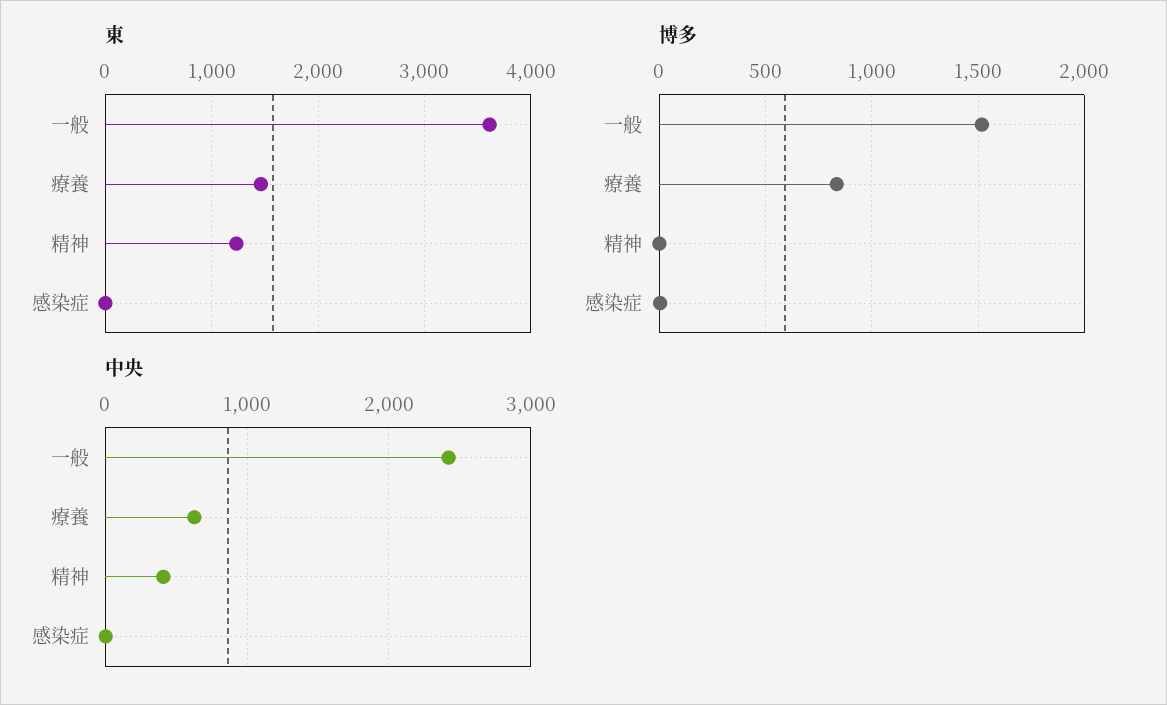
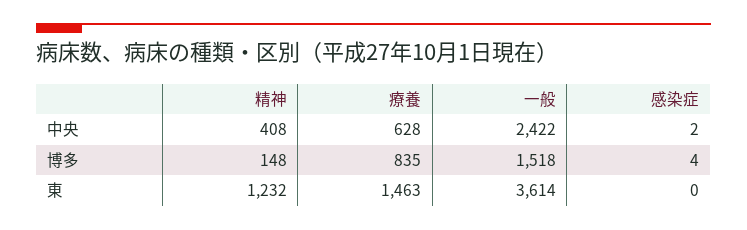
博多, 精神: 0 -> 148

